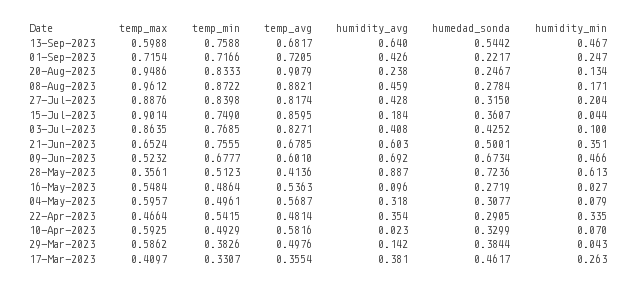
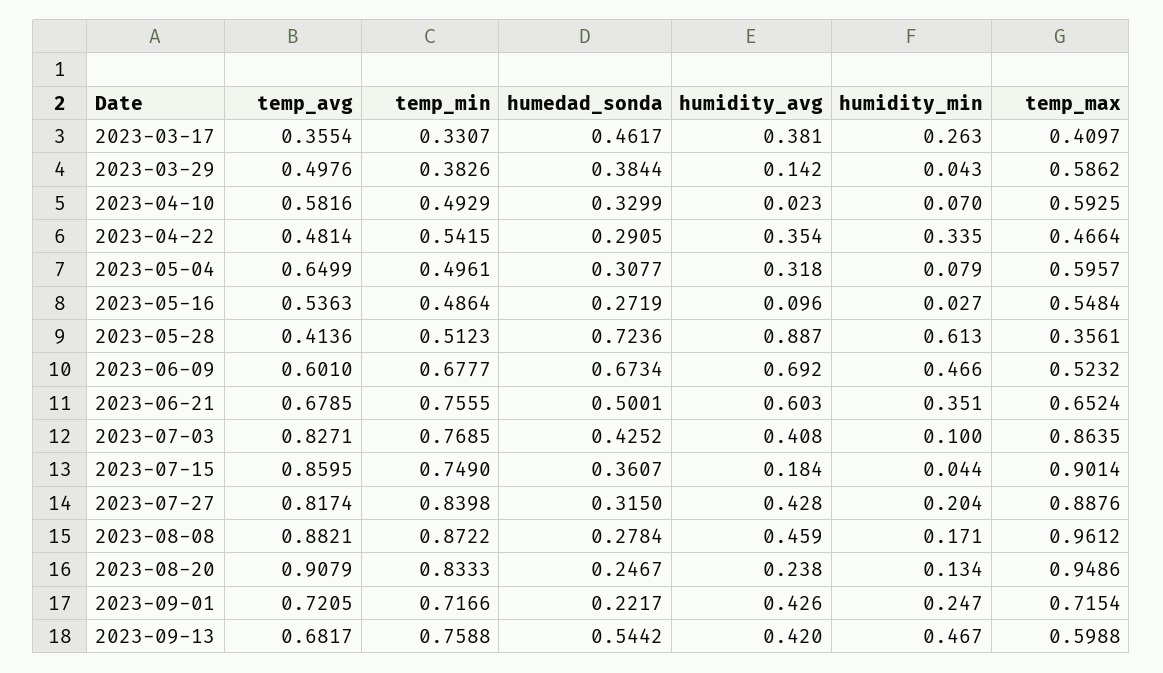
humidity_avg, 13-Sep-2023: 0.64 -> 0.42
temp_avg, 04-May-2023: 0.5687 -> 0.6499

